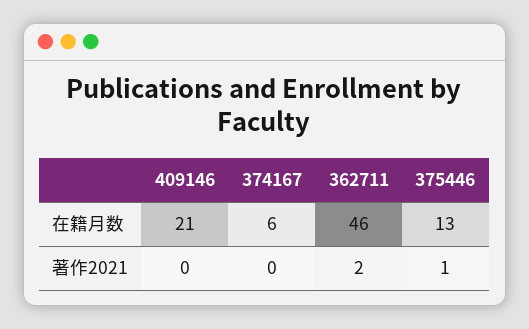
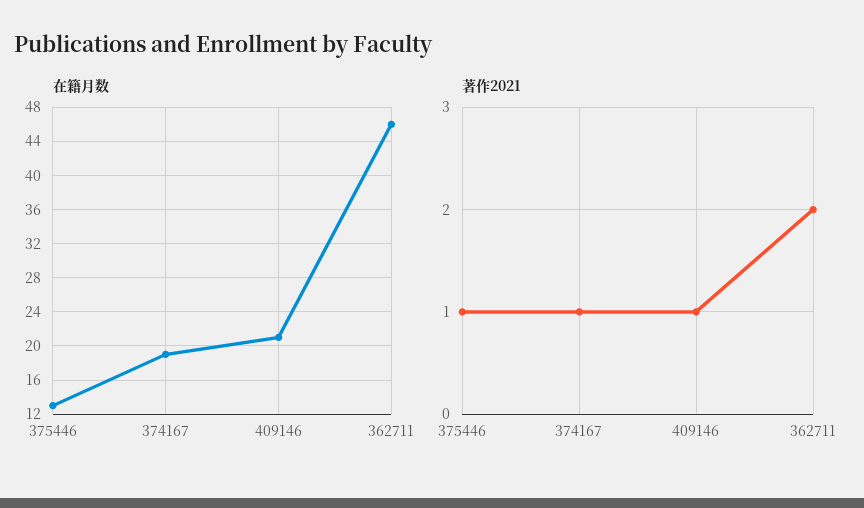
在籍月数, 374167: 6 -> 19
著作2021, 409146: 0 -> 1
著作2021, 374167: 0 -> 1

